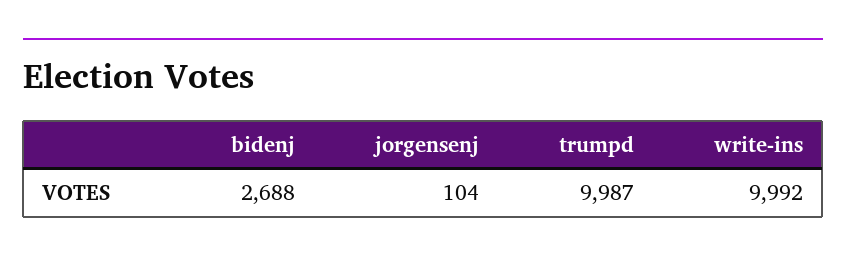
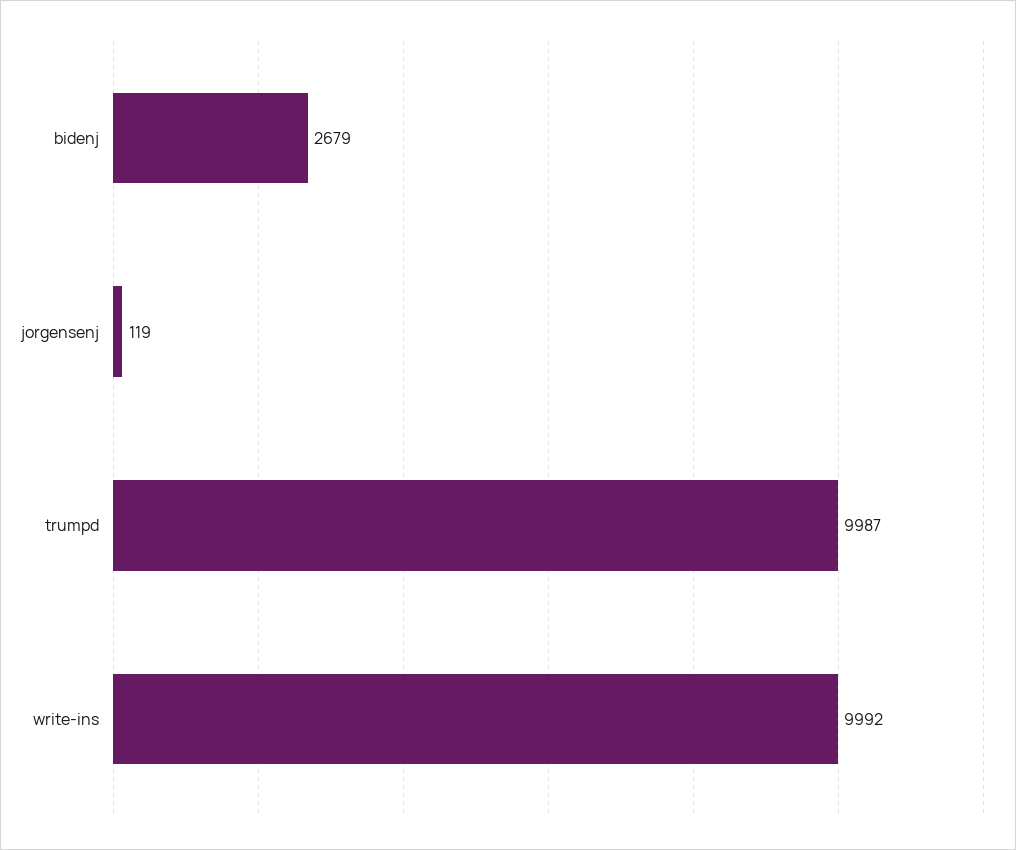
bidenj: 2688 -> 2679
jorgensenj: 104 -> 119

